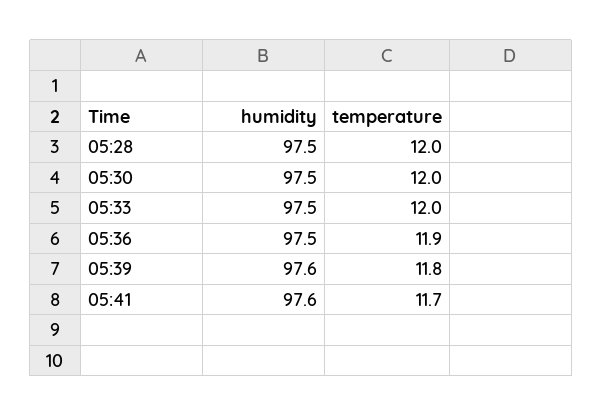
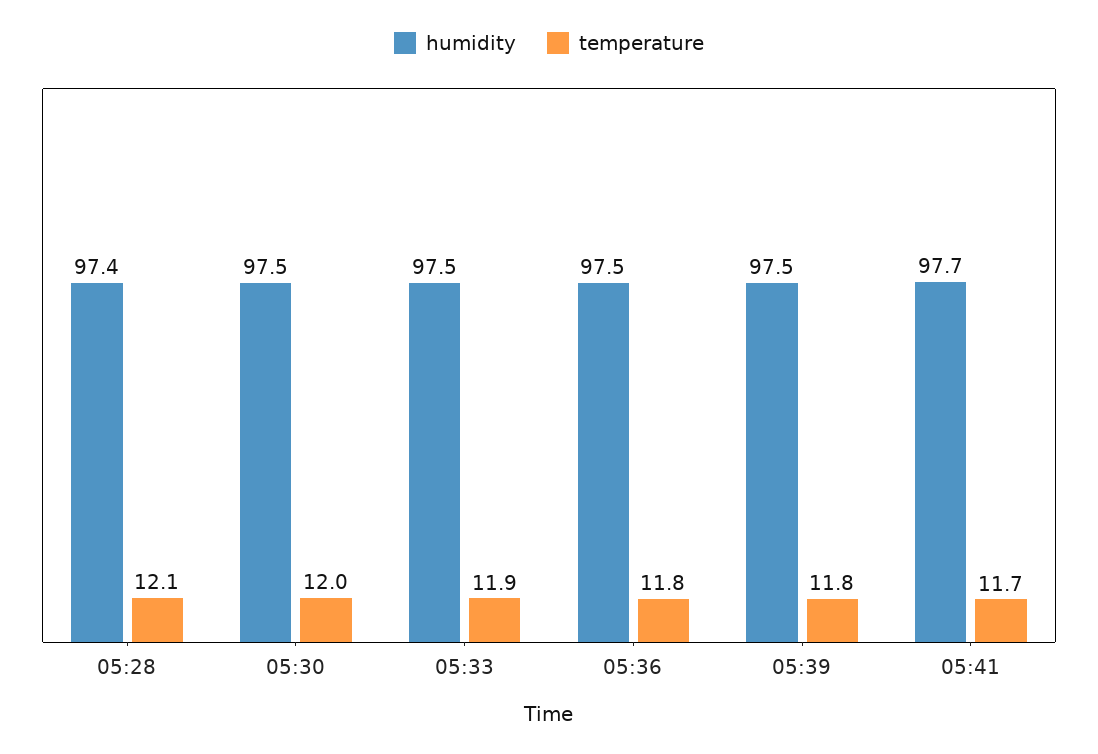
humidity, 05:28: 97.5 -> 97.4
temperature, 05:28: 12 -> 12.1
temperature, 05:33: 12 -> 11.9
temperature, 05:36: 11.9 -> 11.8
humidity, 05:39: 97.6 -> 97.5
humidity, 05:41: 97.6 -> 97.7

